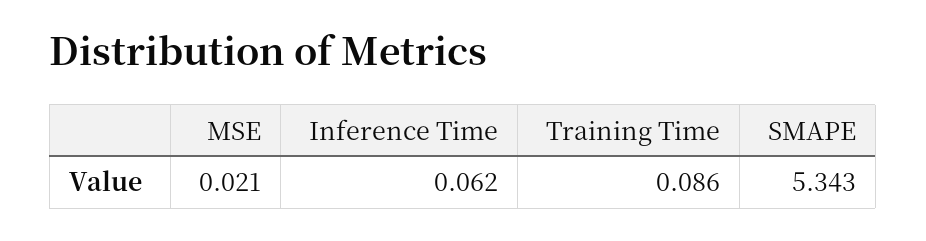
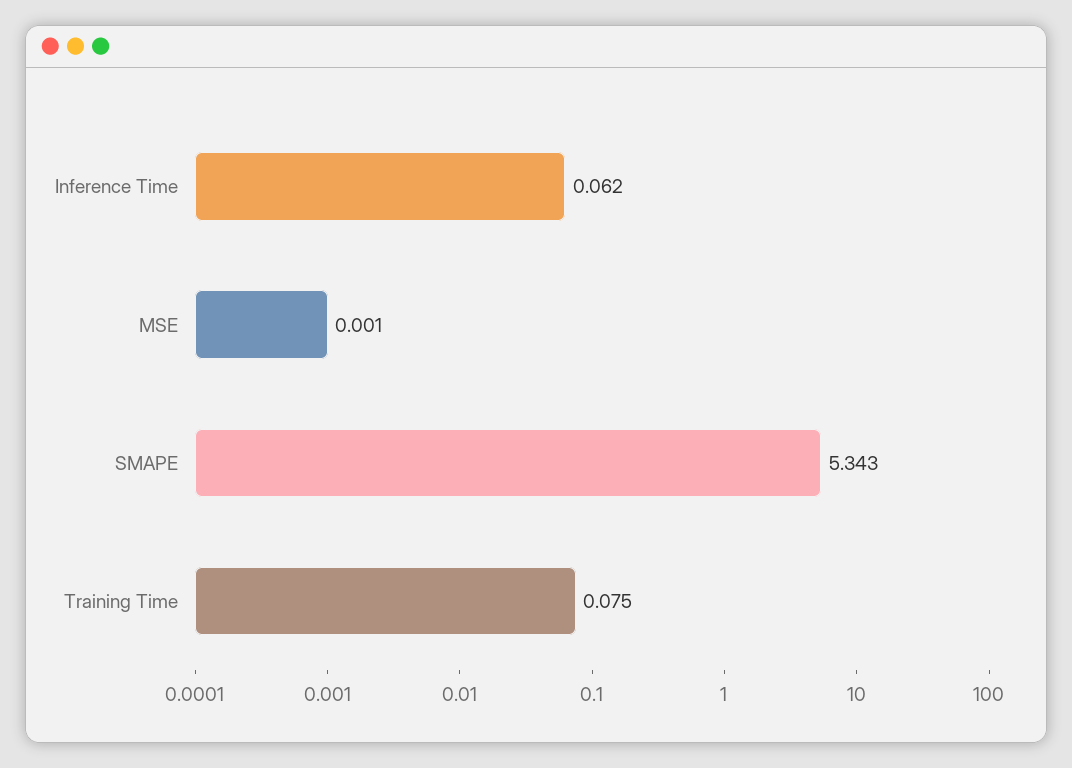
MSE: 0.021 -> 0.001
Training Time: 0.086 -> 0.075

